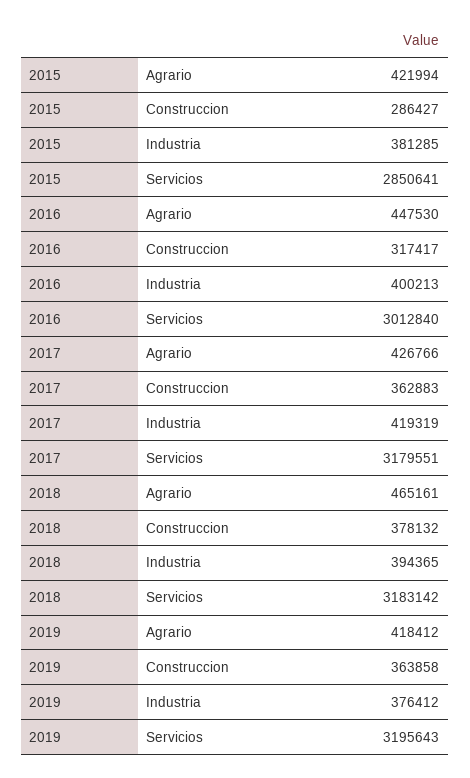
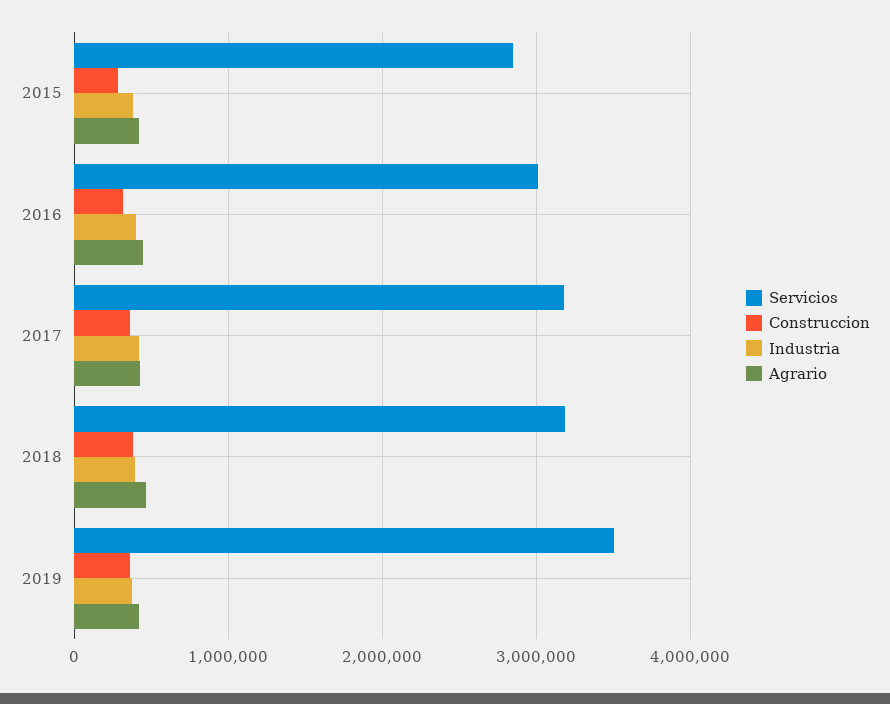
Servicios, 2019: 3195643 -> 3500000

